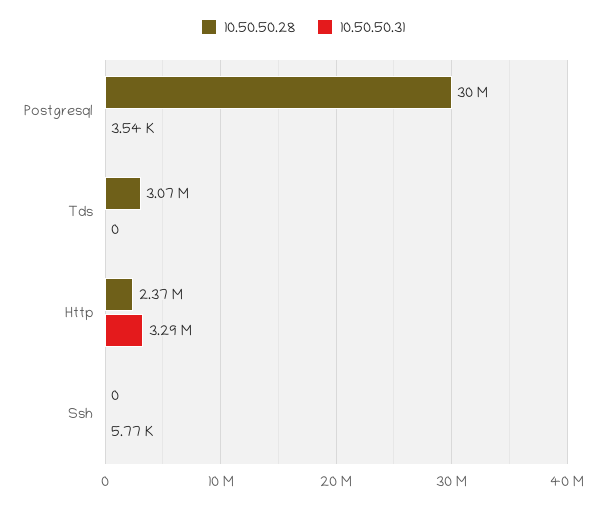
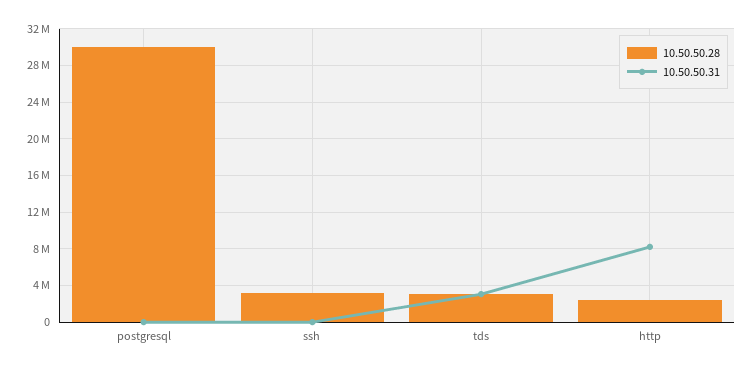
10.50.50.31, Tds: 0 -> 3000000
10.50.50.31, Http: 3290000 -> 8000000
10.50.50.28, Ssh: 0 -> 3000000

